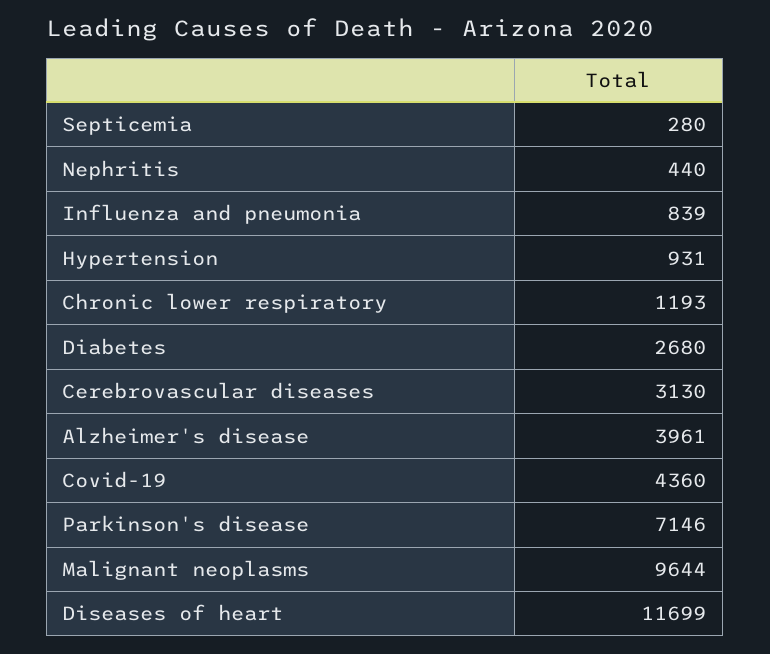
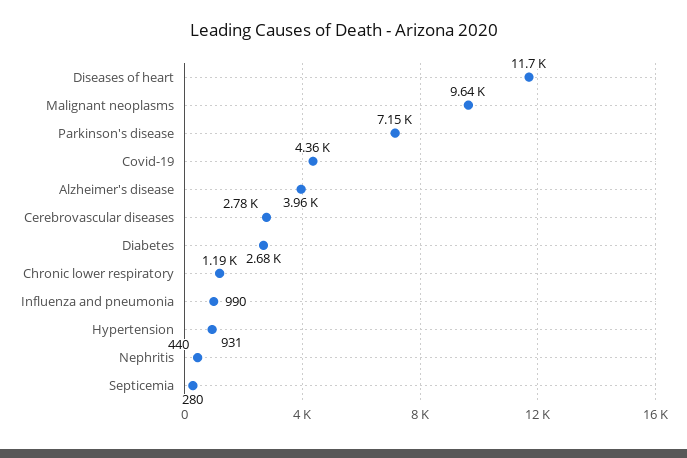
Influenza and pneumonia: 839 -> 990
Cerebrovascular diseases: 3130 -> 2780

